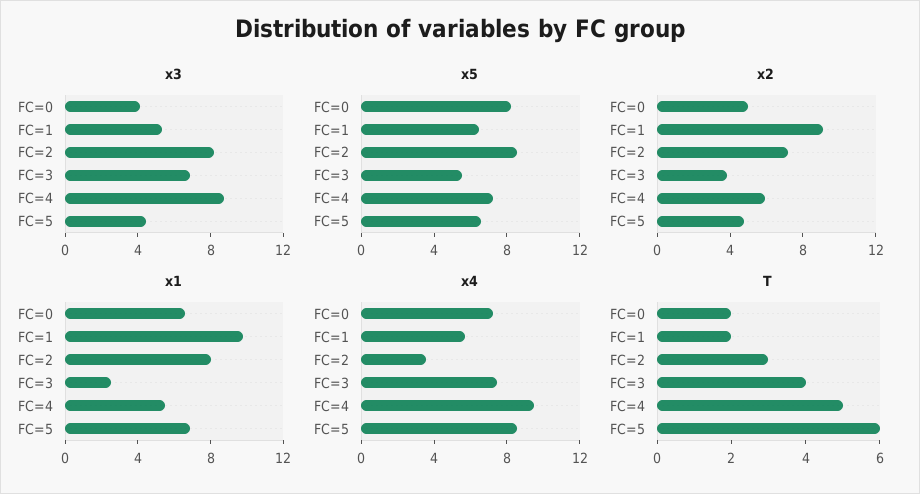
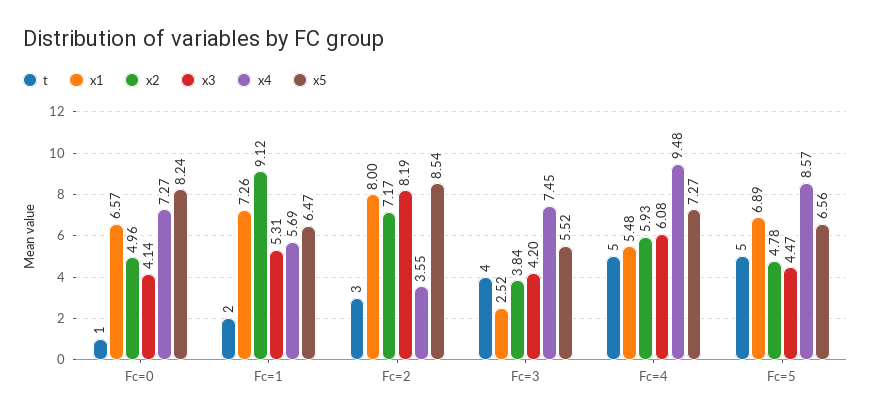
x3, FC=3: 7 -> 4.2
x3, FC=4: 9 -> 6.08
x1, FC=1: 10 -> 7.26
T, FC=0: 2 -> 1
T, FC=5: 6 -> 5

